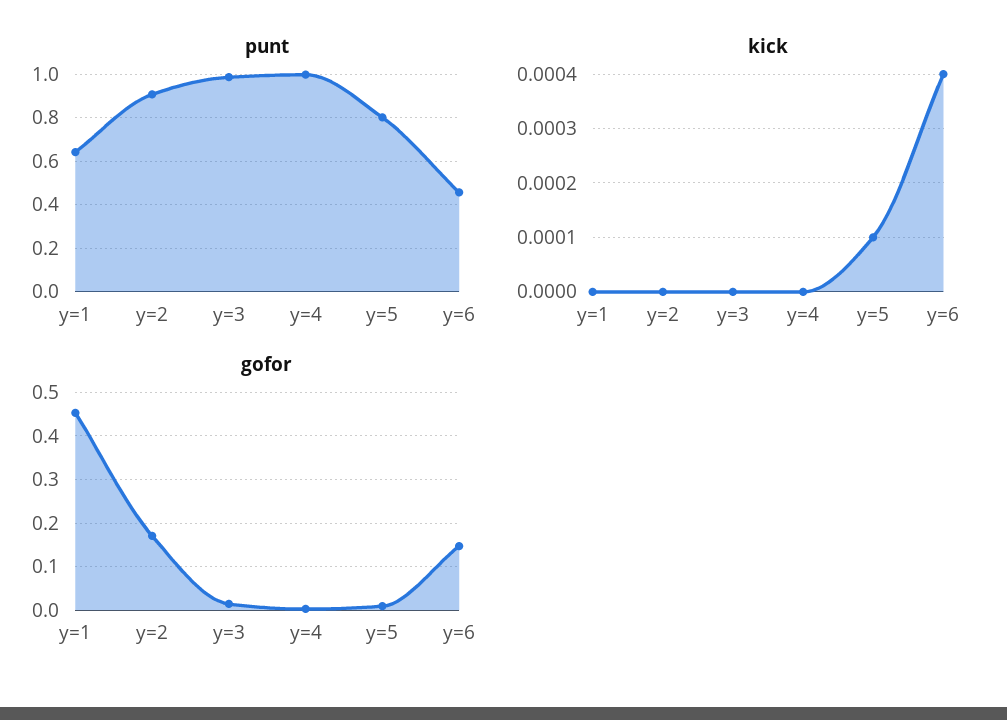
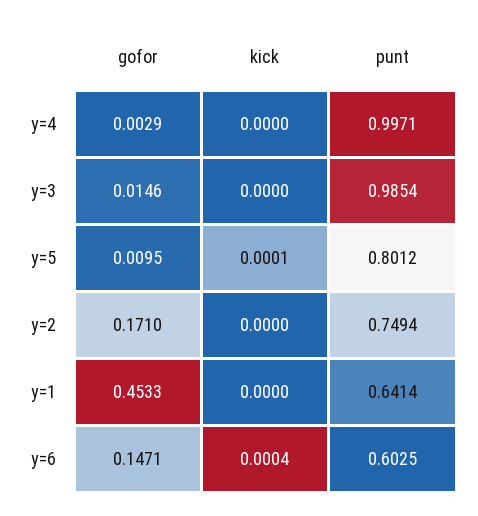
punt, y=2: 0.9 -> 0.7494
punt, y=6: 0.45 -> 0.6025

